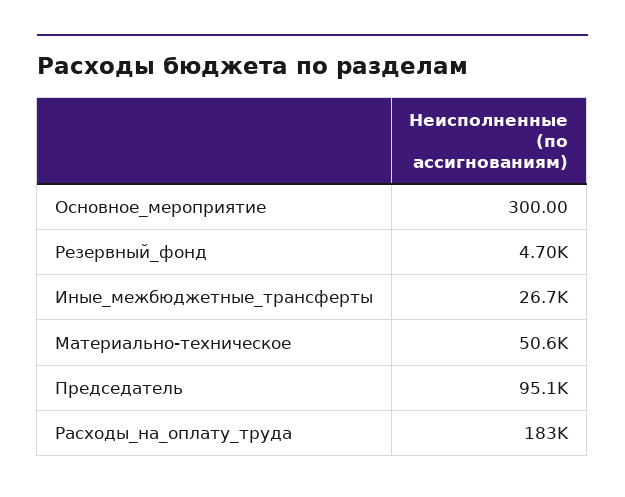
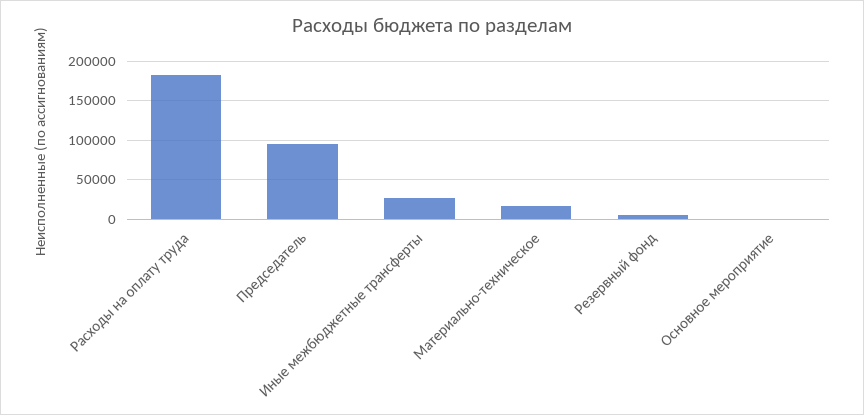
Материально-техническое: 50600 -> 20000

